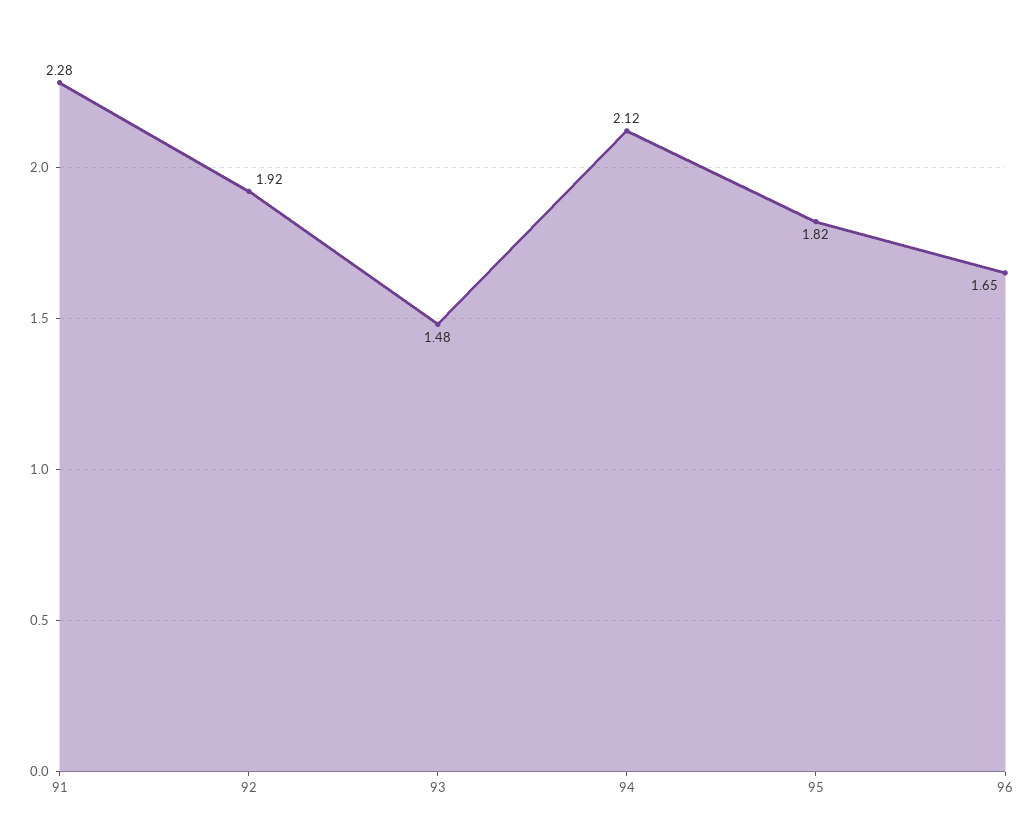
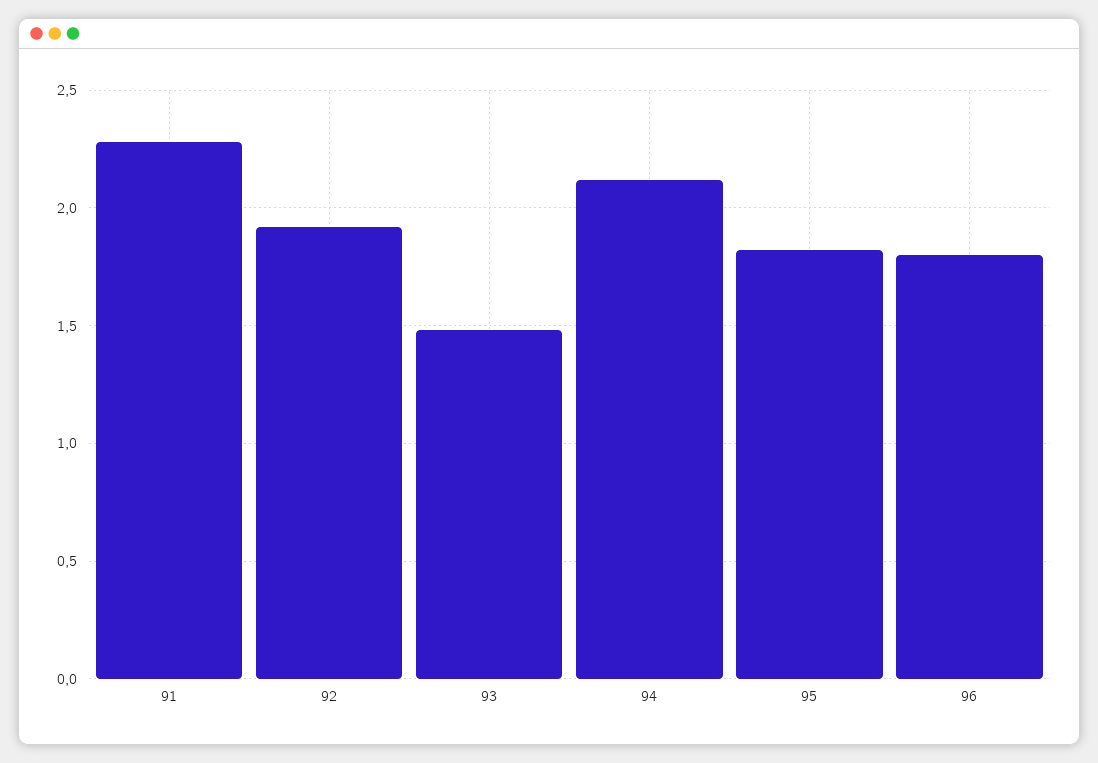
96: 1.65 -> 1.8

